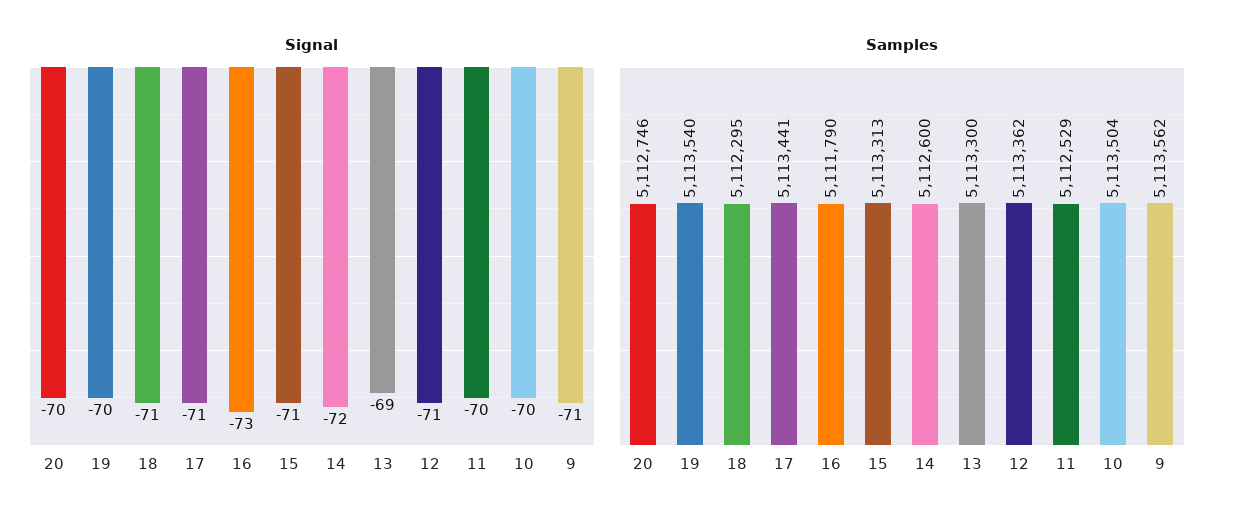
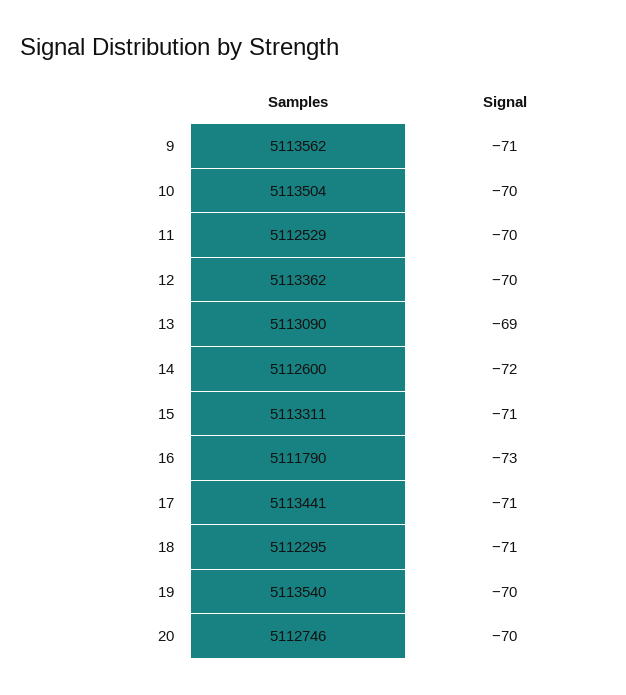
Signal, 12: -71 -> -70
Samples, 15: 5113313 -> 5113311
Samples, 13: 5113300 -> 5113090

